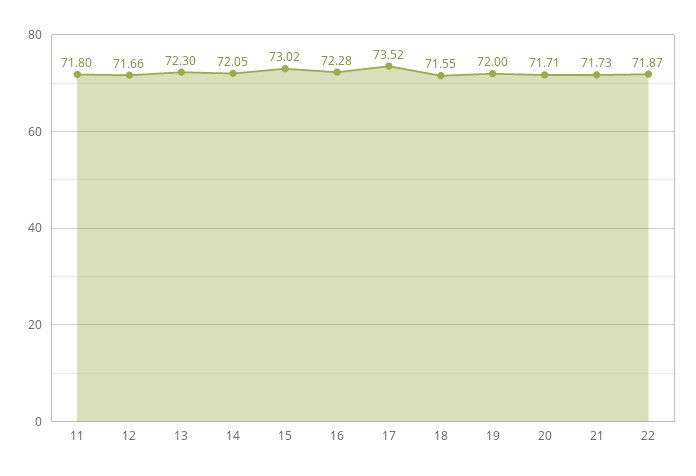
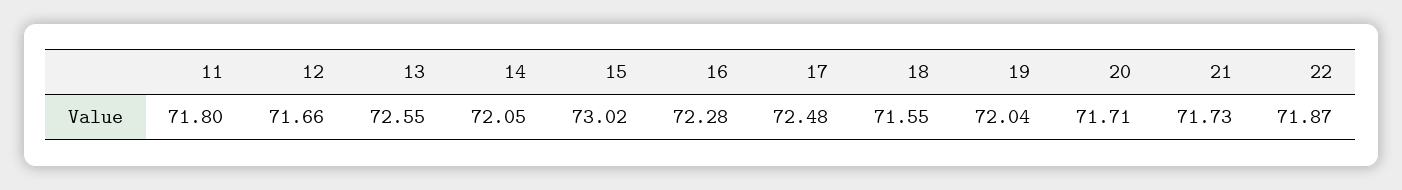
13: 72.3 -> 72.55
17: 73.52 -> 72.48
19: 72 -> 72.04

